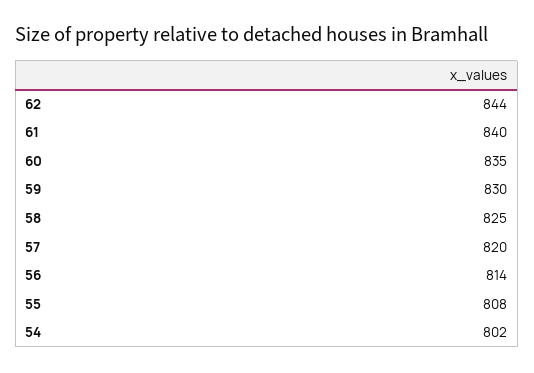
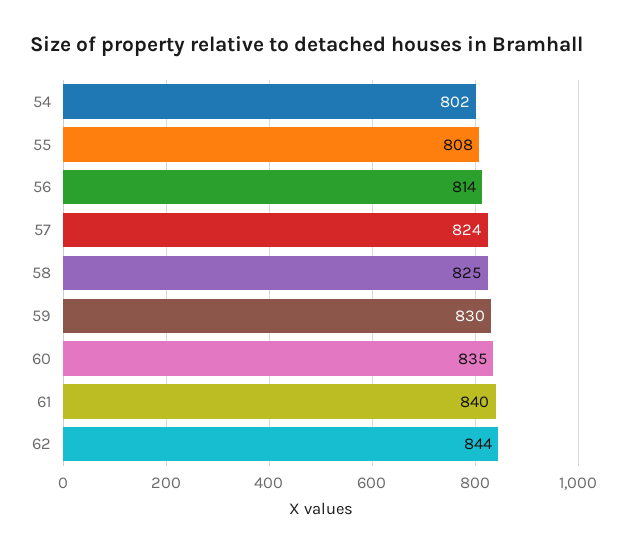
57: 820 -> 824

